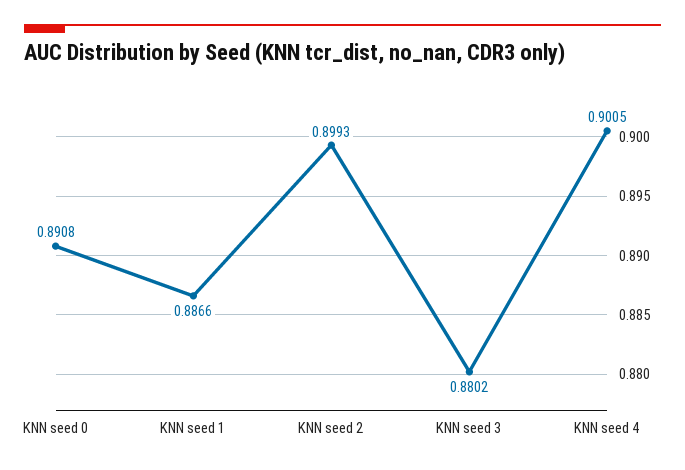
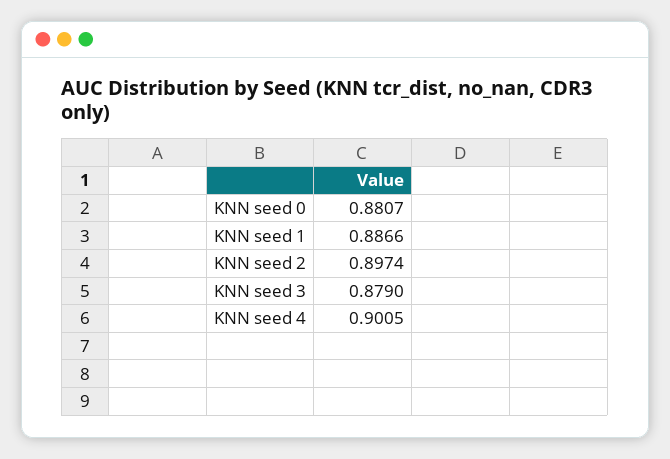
KNN seed 0: 0.8908 -> 0.8807
KNN seed 2: 0.8993 -> 0.8974
KNN seed 3: 0.8802 -> 0.879

